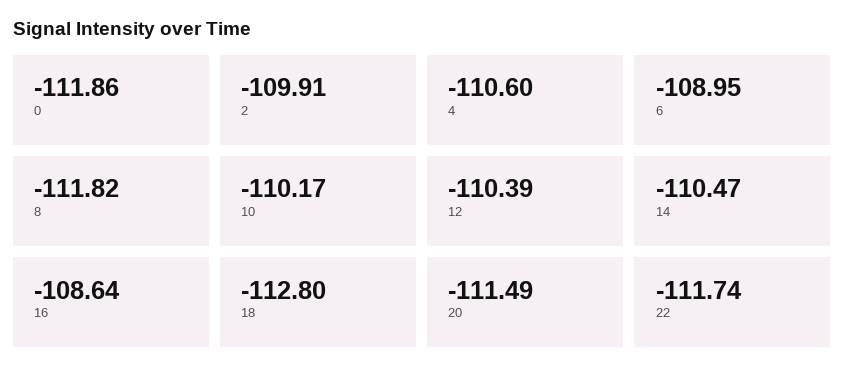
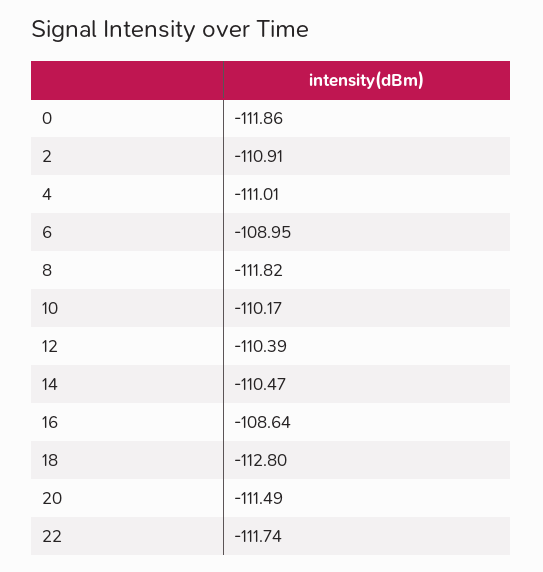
2: -109.91 -> -110.91
4: -110.6 -> -111.01

